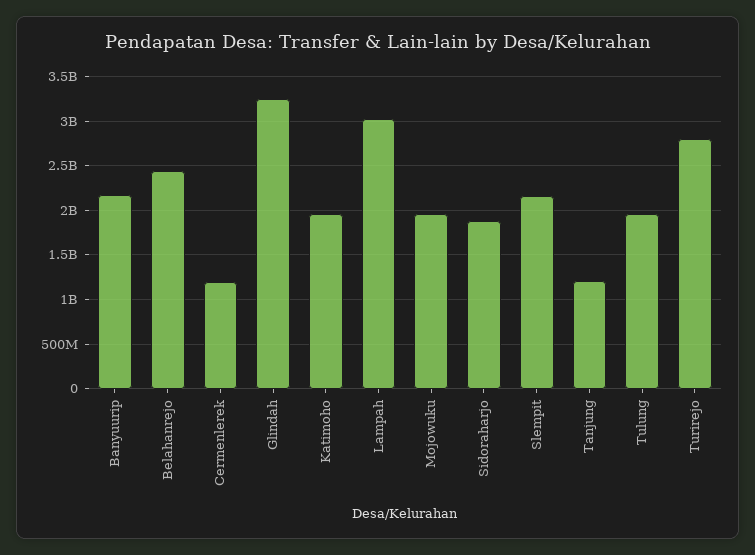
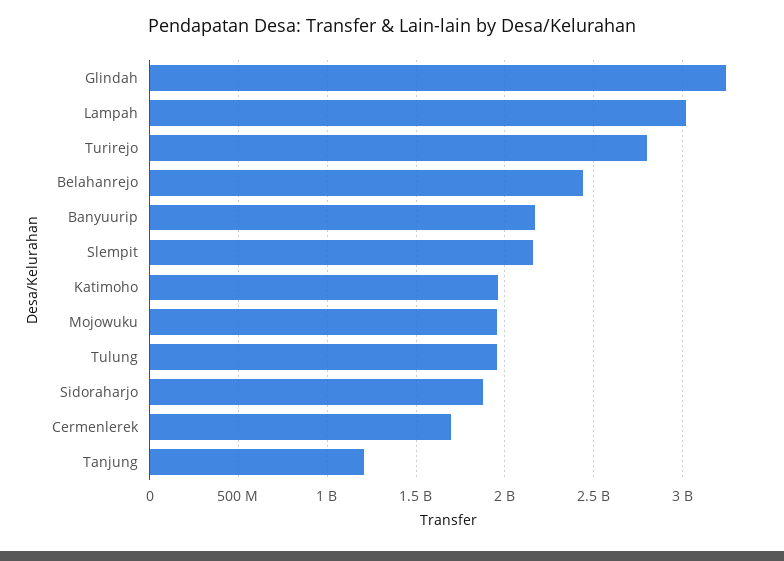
Cermenlerek: 1200000000 -> 1700000000

